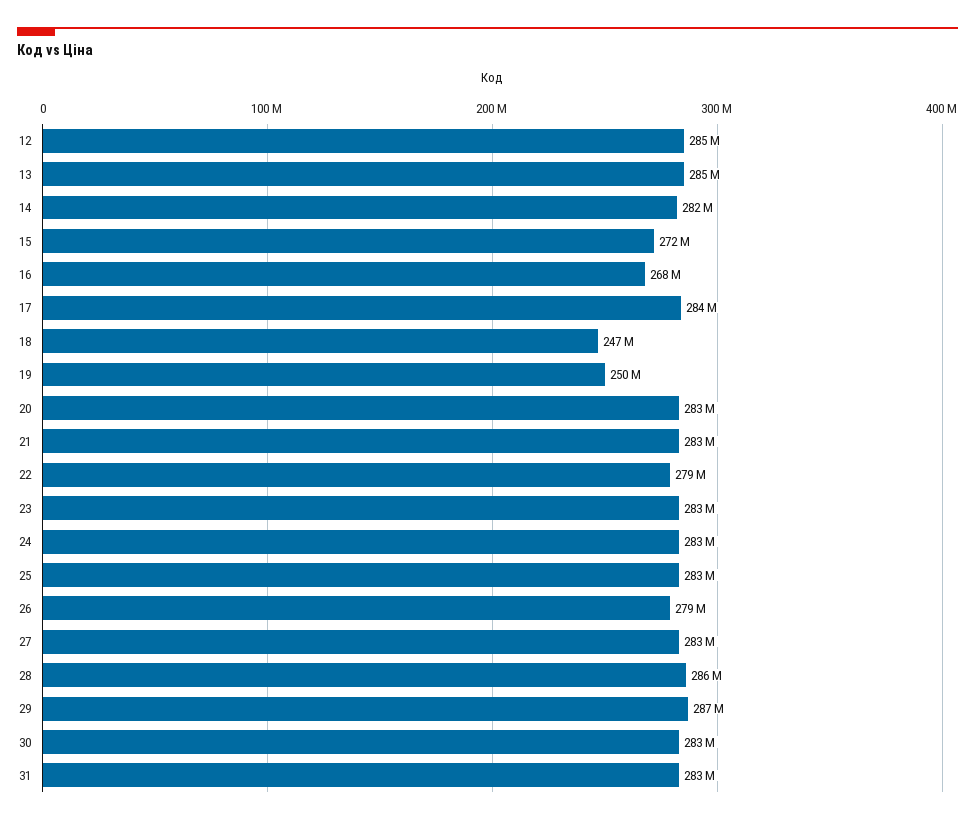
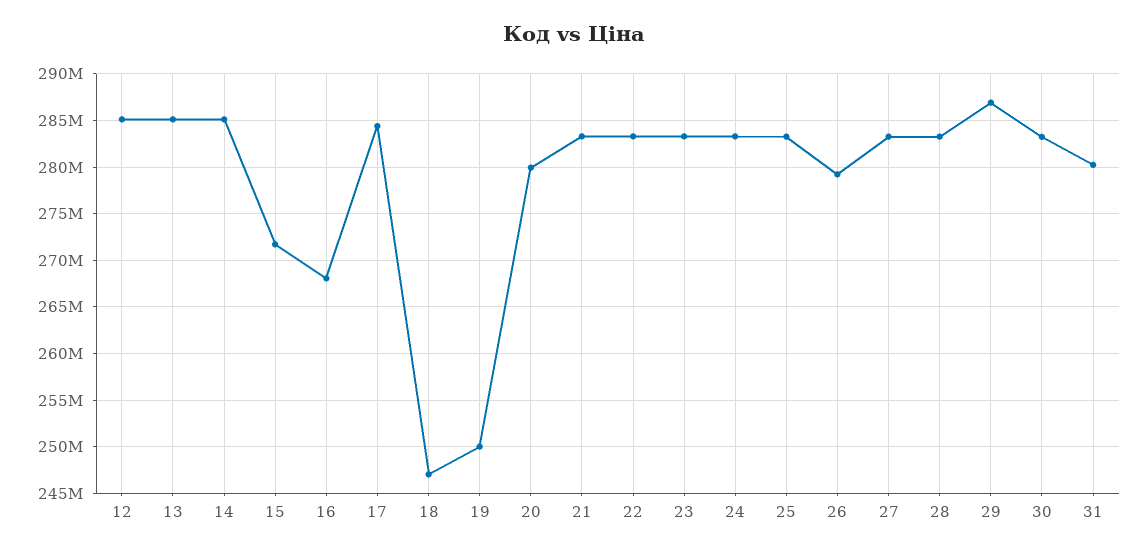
14: 282000000 -> 285000000
20: 283000000 -> 280000000
22: 279000000 -> 283000000
28: 286000000 -> 283000000
31: 283000000 -> 280000000

